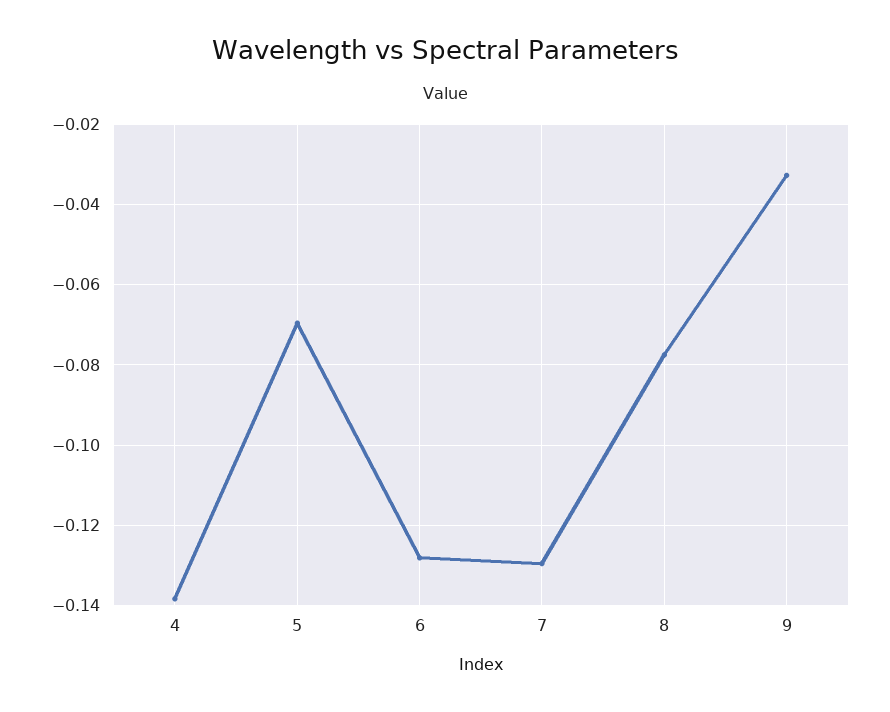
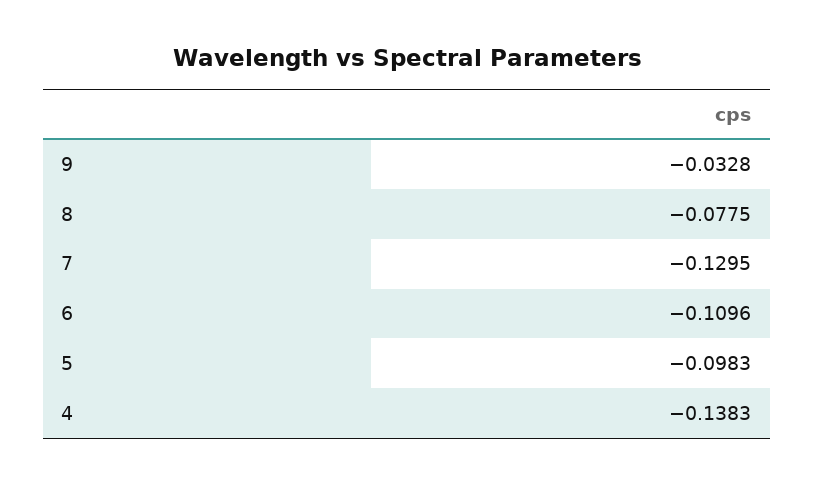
5: -0.07 -> -0.0983
6: -0.128 -> -0.1096

